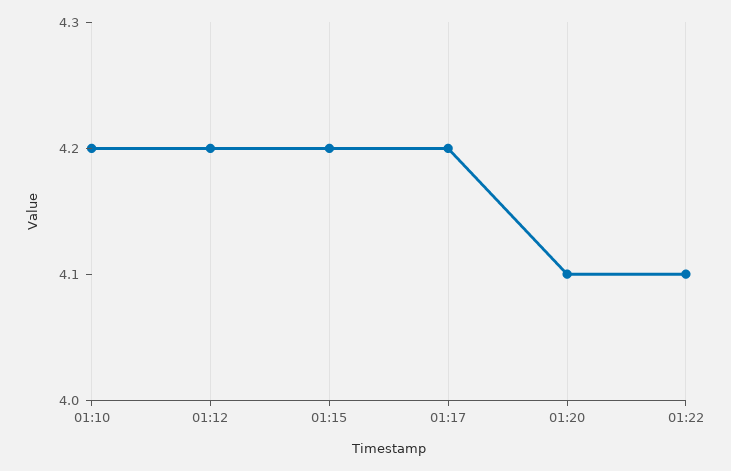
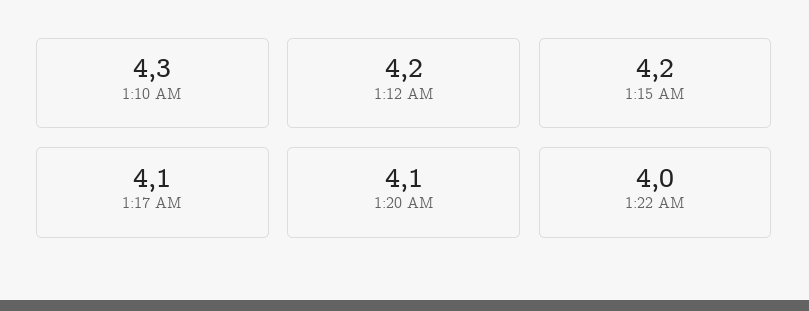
01:10: 4.2 -> 4.3
01:17: 4.2 -> 4.1
01:22: 4.1 -> 4

